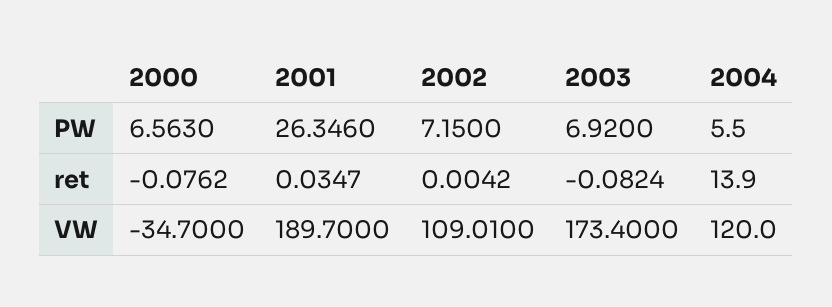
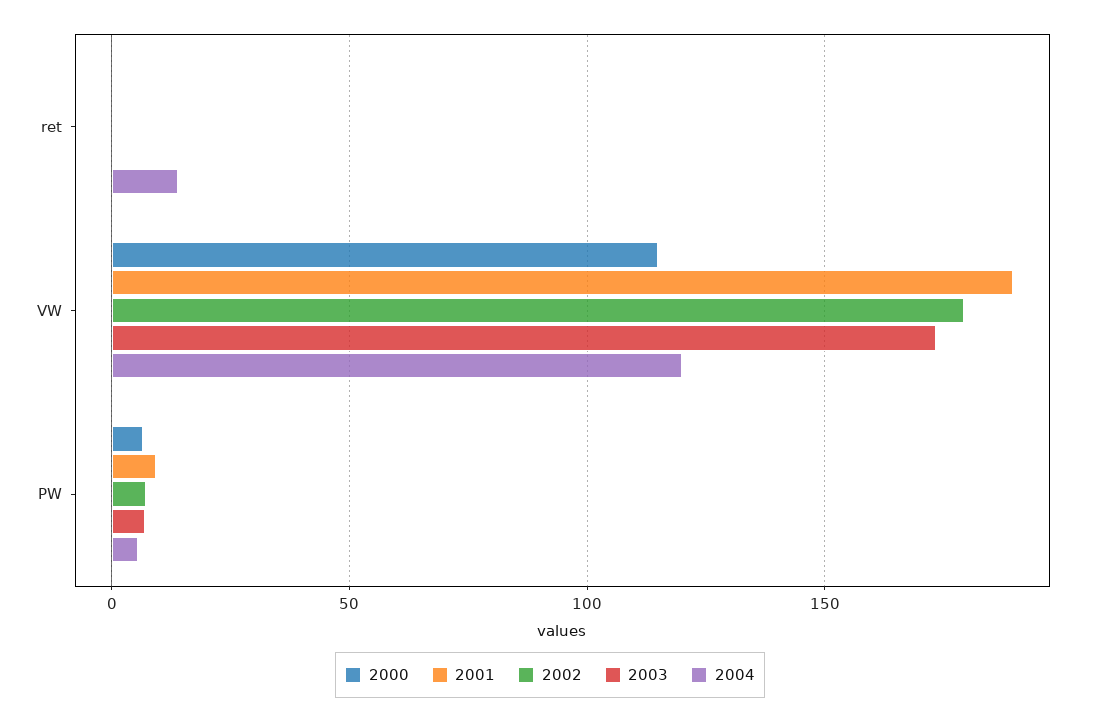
2001, PW: 26.346 -> 10
2000, VW: -34.7 -> 115
2002, VW: 109.01 -> 180

